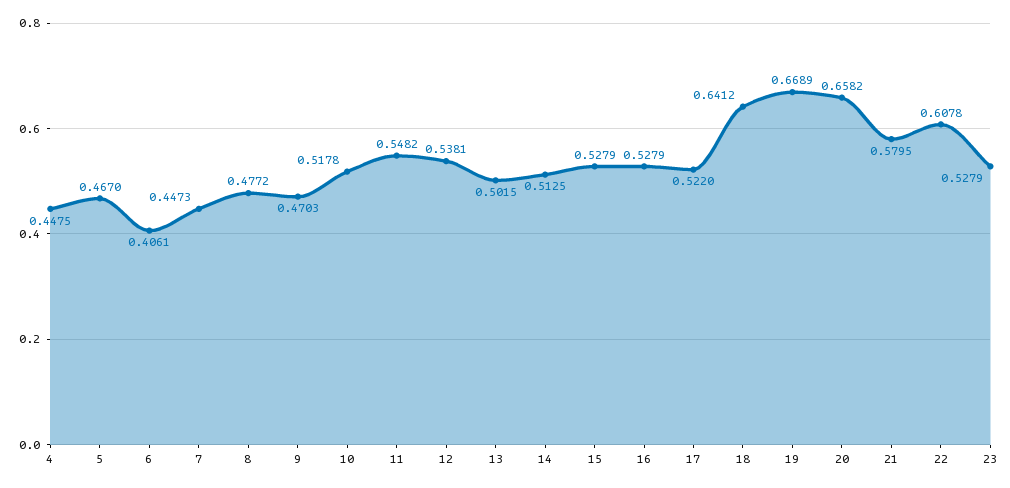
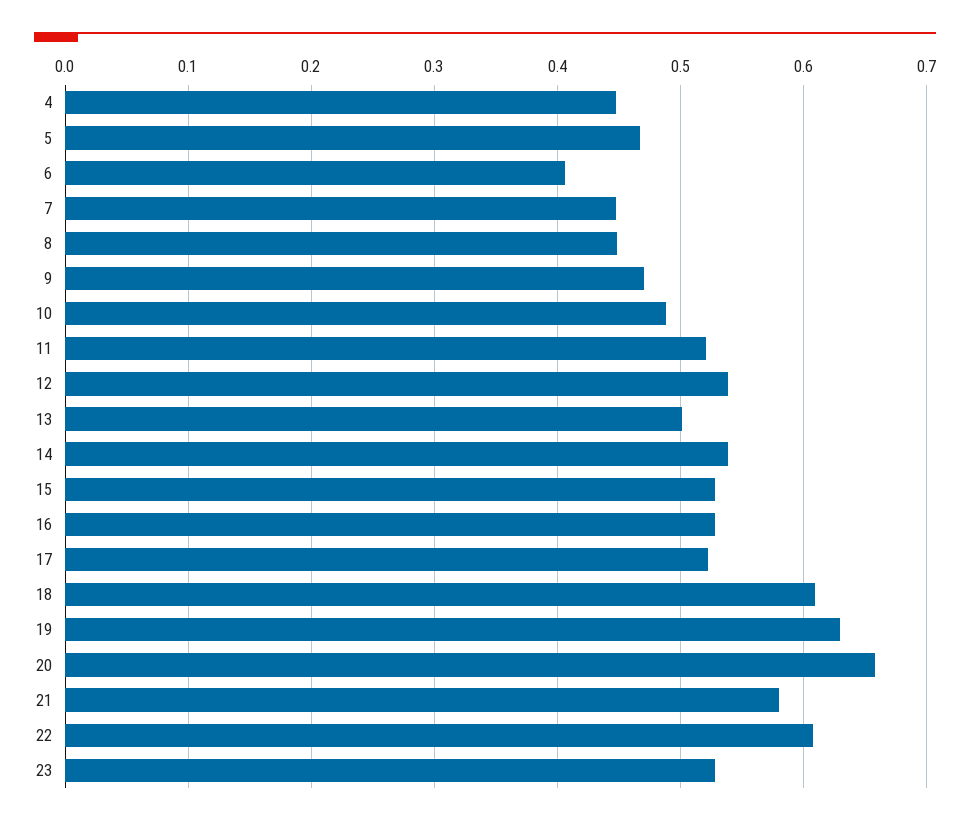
8: 0.4772 -> 0.45
10: 0.5178 -> 0.49
11: 0.5482 -> 0.52
14: 0.5125 -> 0.54
18: 0.6412 -> 0.61
19: 0.6689 -> 0.63

